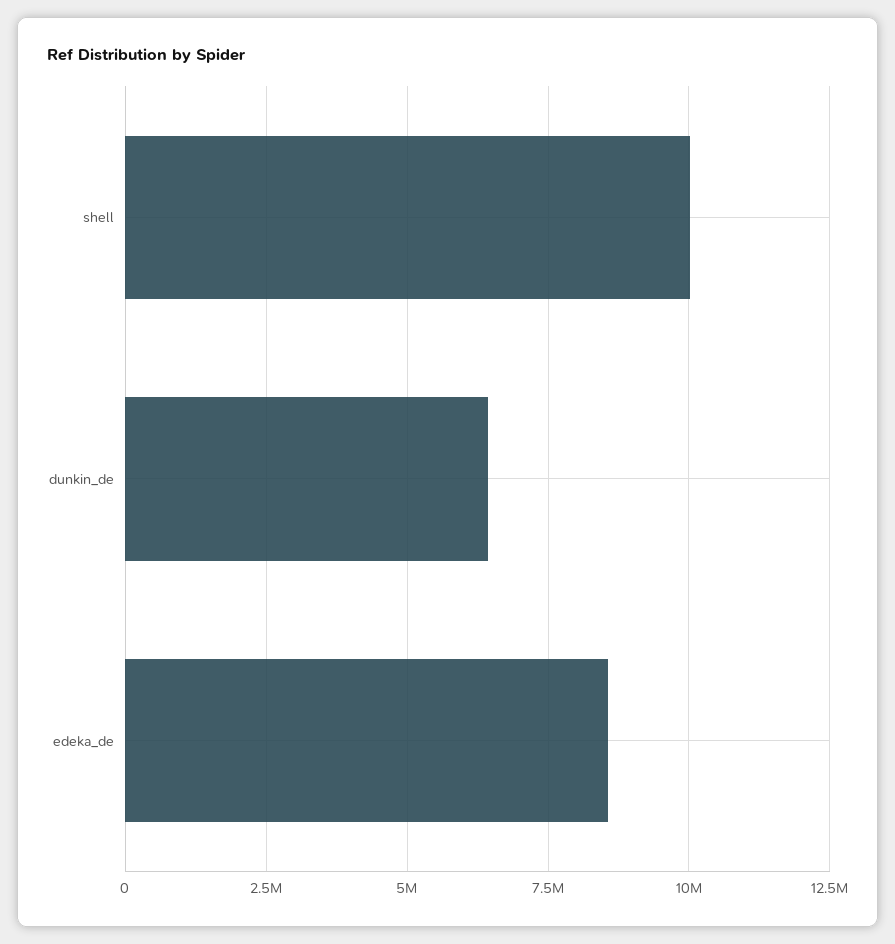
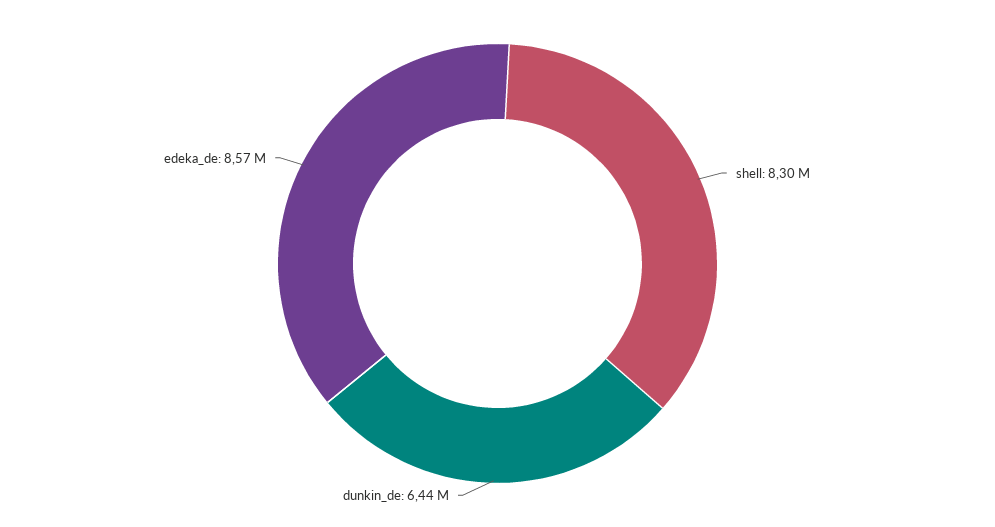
shell: 10000000 -> 8300000

